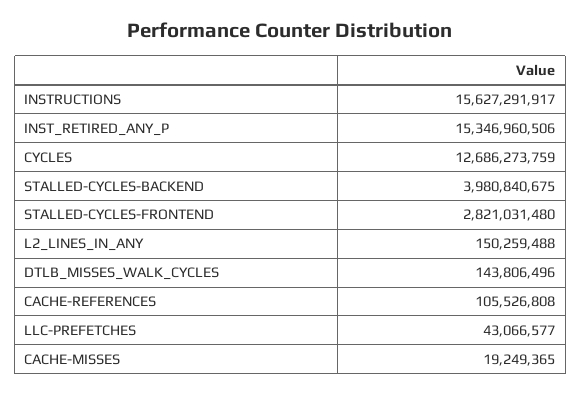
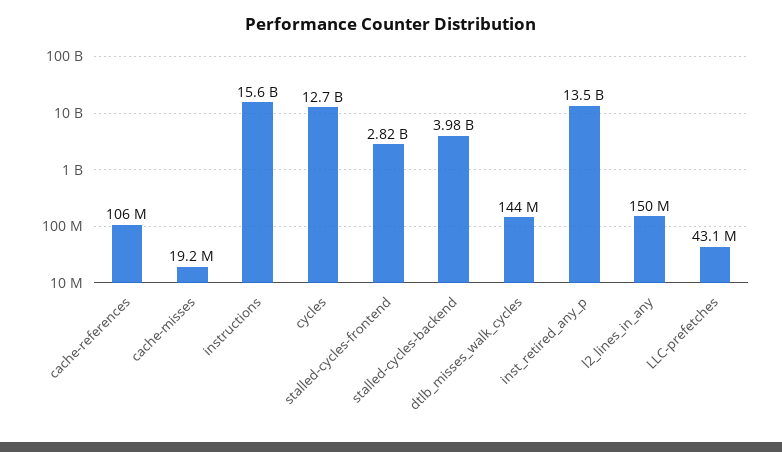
INST_RETIRED_ANY_P: 15346960506 -> 13500000000

